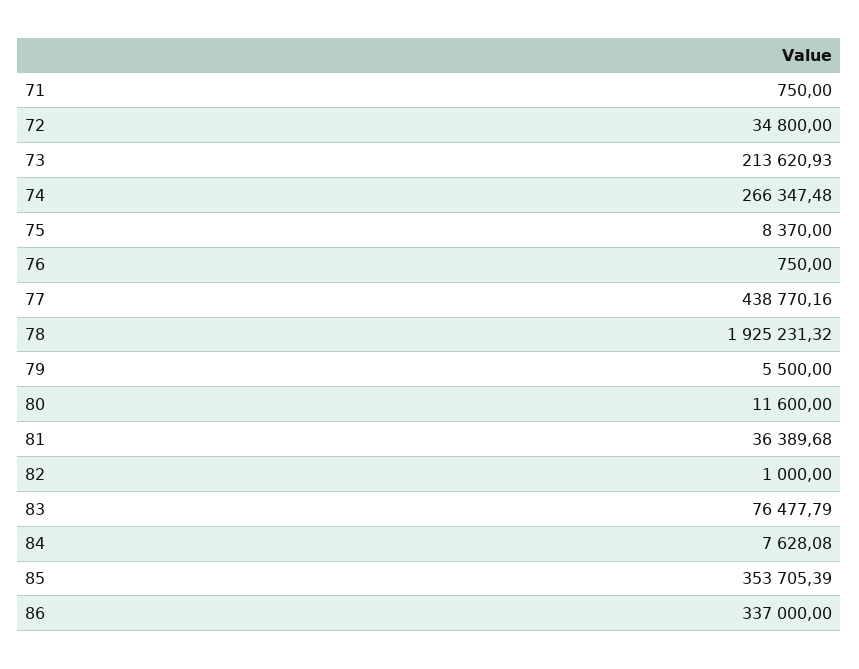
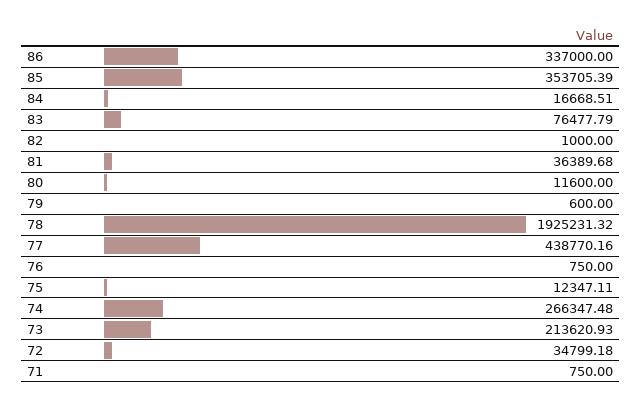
72: 34800 -> 34799.18
75: 8370 -> 12347.11
79: 5500 -> 600
84: 7628.08 -> 16668.51

